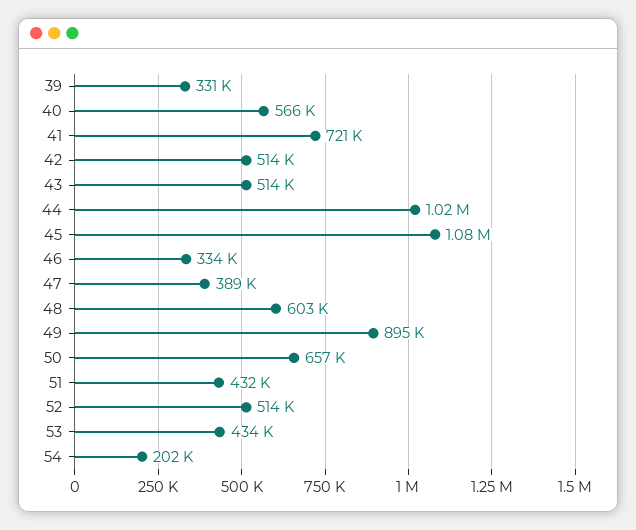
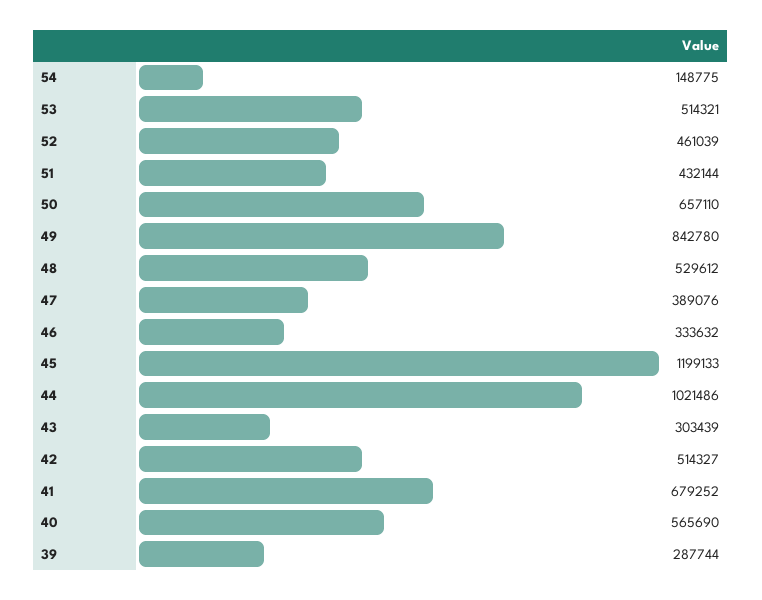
39: 331000 -> 287744
41: 721000 -> 679252
43: 514000 -> 303439
45: 1080000 -> 1199133
48: 603000 -> 529612
49: 895000 -> 842780
52: 514000 -> 461039
53: 434000 -> 514321
54: 202000 -> 148775

